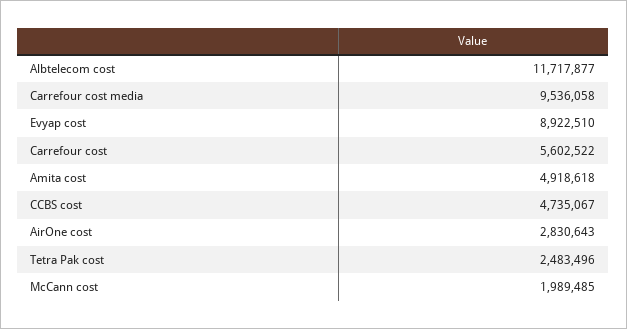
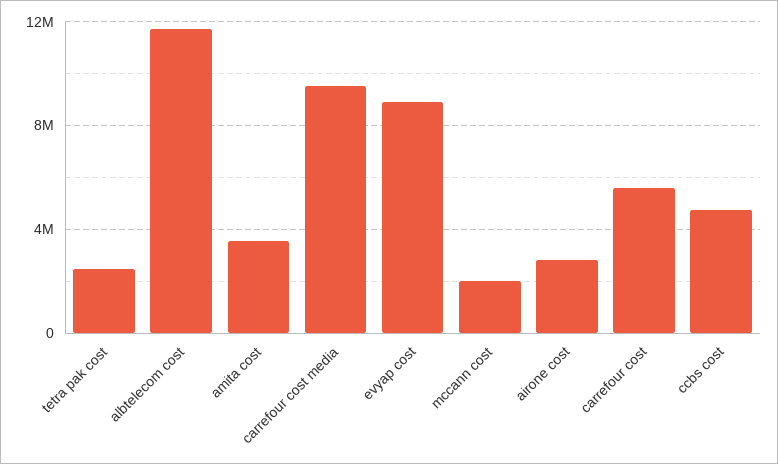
Amita cost: 4918618 -> 3500000

